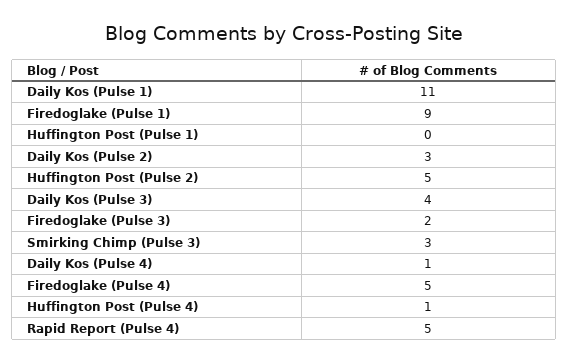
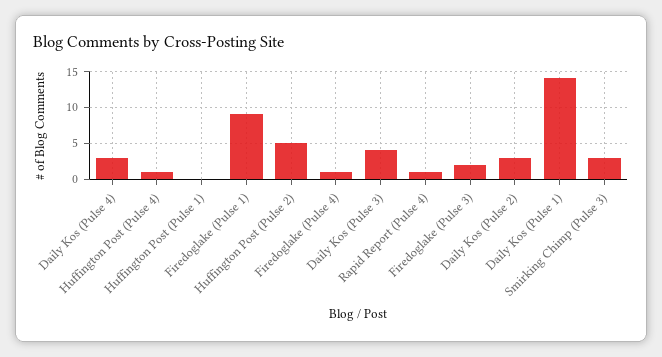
Daily Kos (Pulse 1): 11 -> 14
Daily Kos (Pulse 4): 1 -> 3
Firedoglake (Pulse 4): 5 -> 1
Rapid Report (Pulse 4): 5 -> 1

